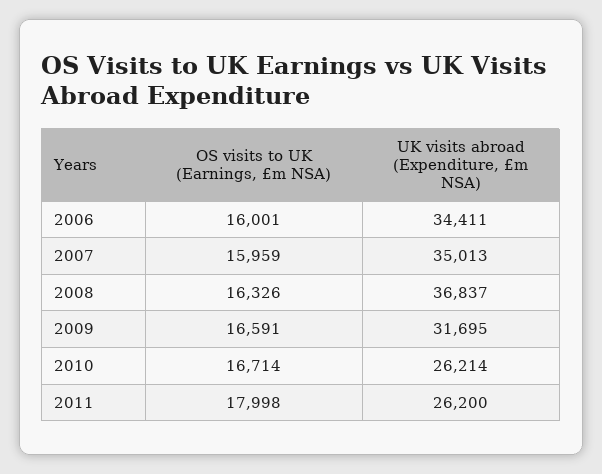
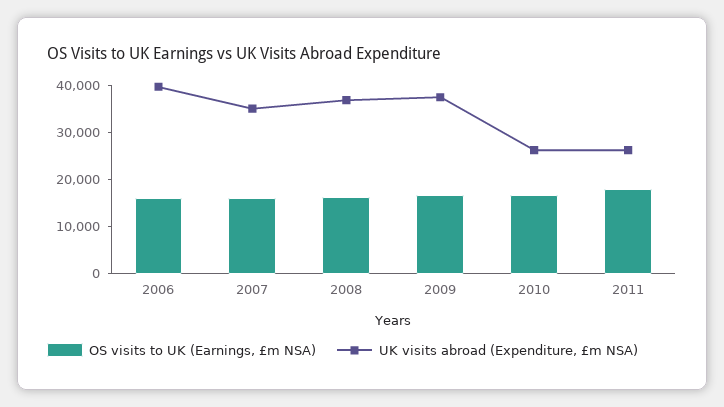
UK visits abroad (Expenditure, £m NSA), 2006: 34411 -> 40000
UK visits abroad (Expenditure, £m NSA), 2009: 31695 -> 38000

